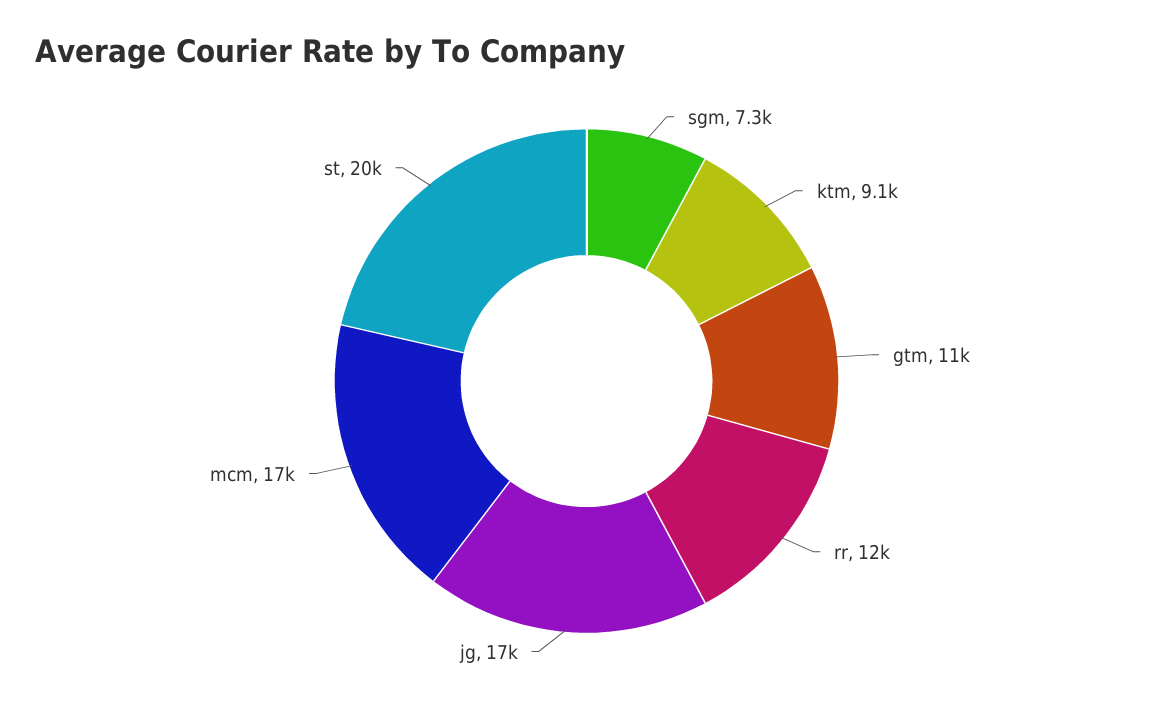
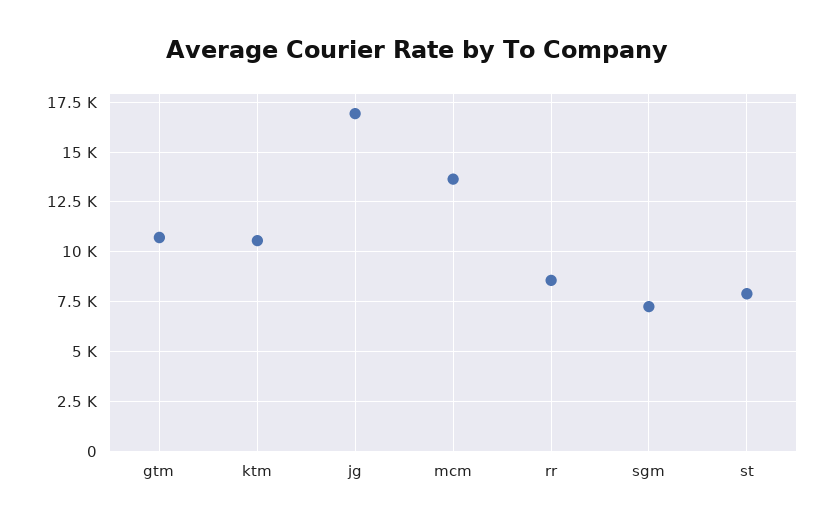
ktm: 9100 -> 10500
rr: 12000 -> 8500
mcm: 17000 -> 13500
st: 20000 -> 8000

